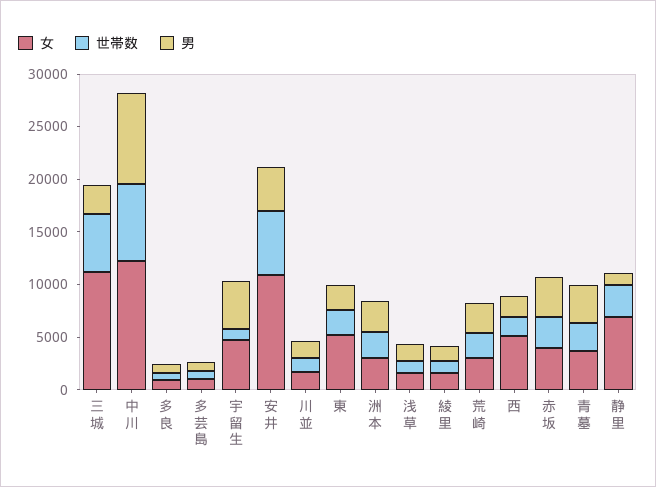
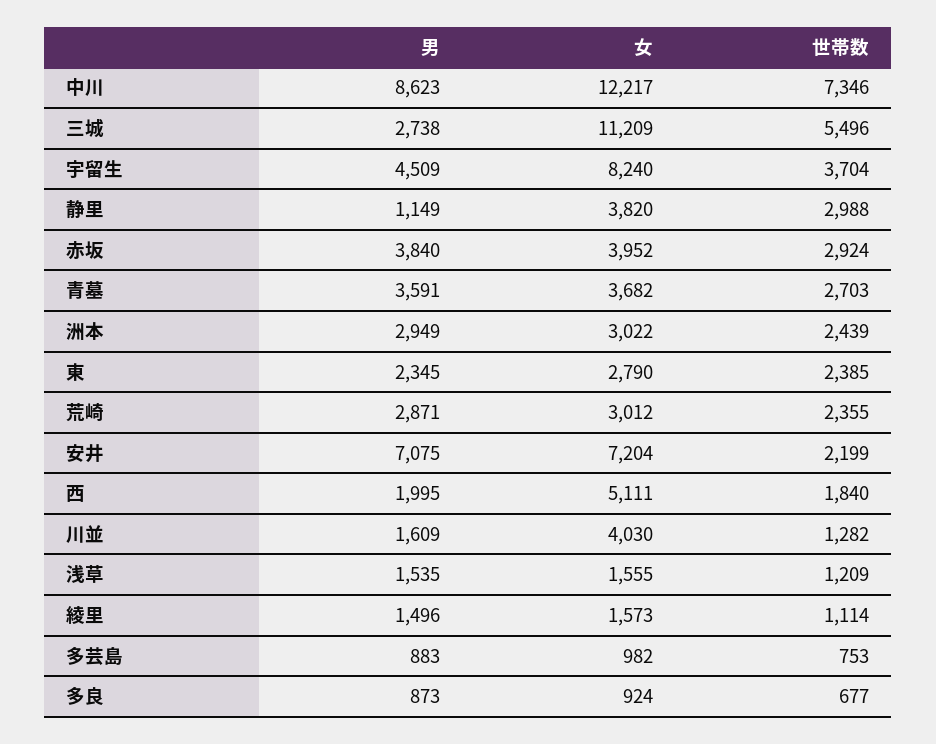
女, 宇留生: 5000 -> 8240
世帯数, 宇留生: 1000 -> 3704
女, 安井: 11000 -> 7204
世帯数, 安井: 6000 -> 2199
男, 安井: 4000 -> 7075
女, 川並: 2000 -> 4030
女, 東: 5000 -> 2790
女, 静里: 7000 -> 3820

